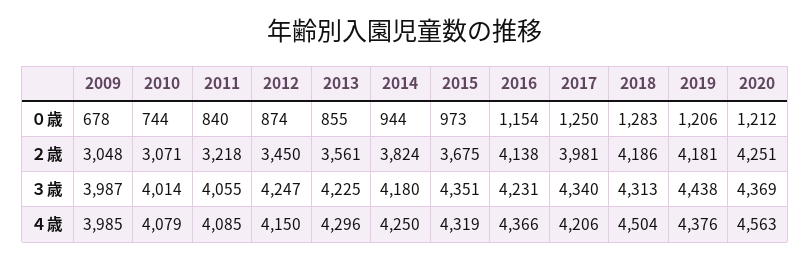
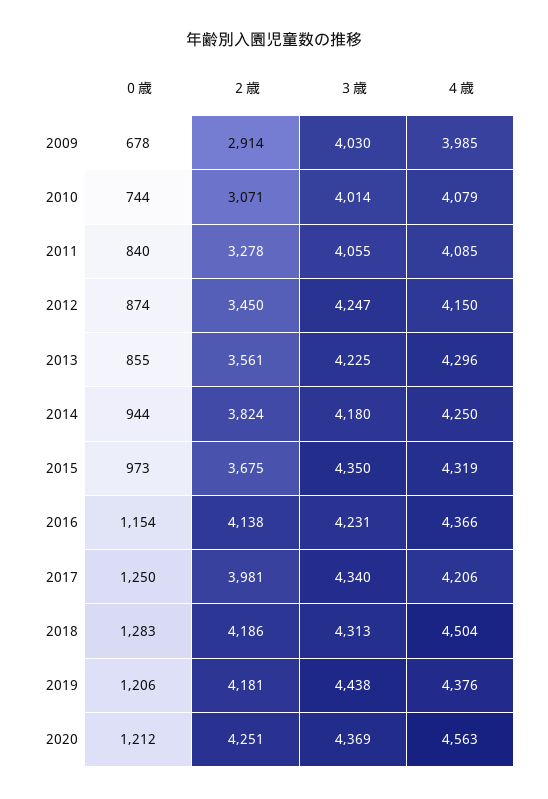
2009, ２歳: 3048 -> 2914
2011, ２歳: 3218 -> 3278
2009, ３歳: 3987 -> 4030
2015, ３歳: 4351 -> 4350

